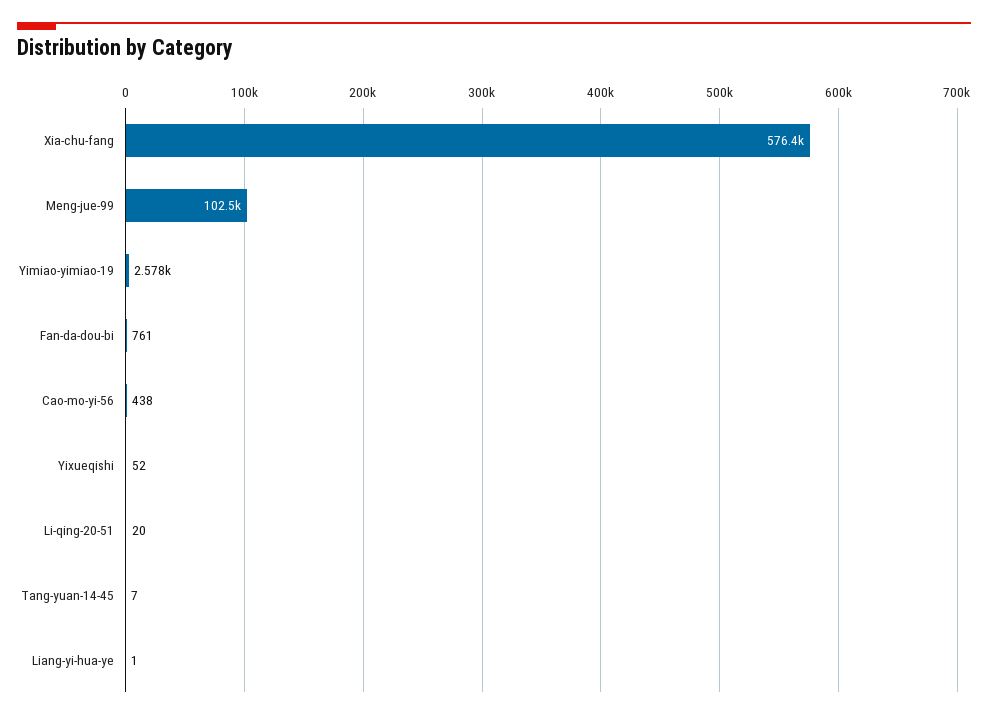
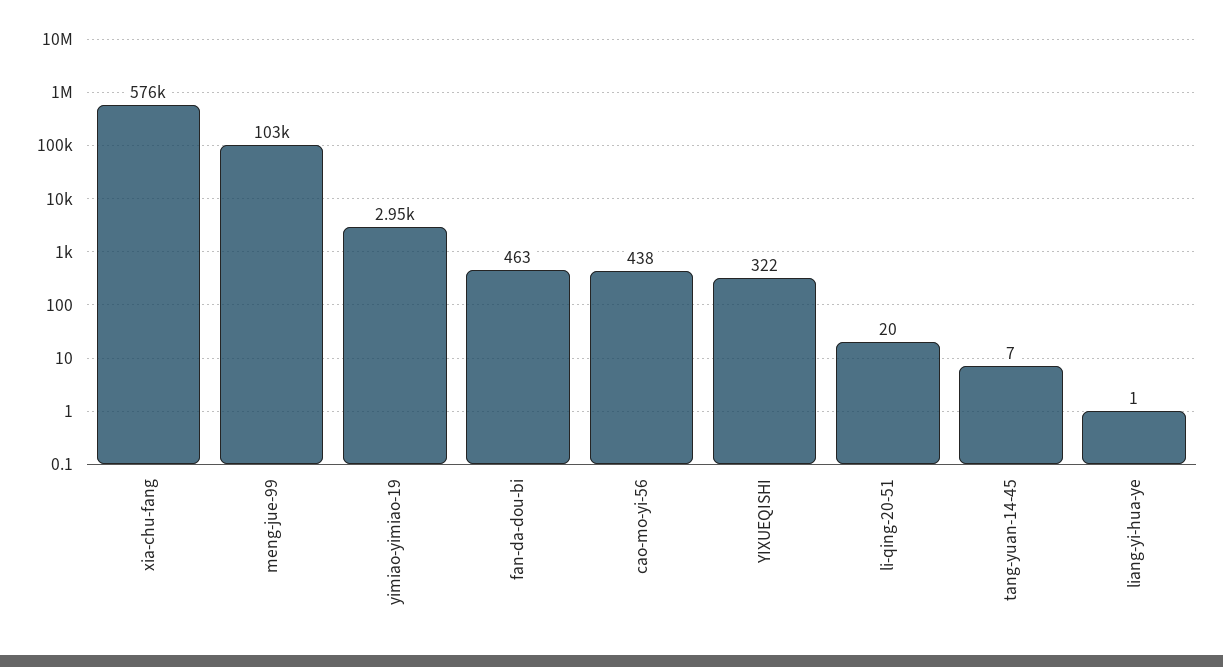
Yimiao-yimiao-19: 2578 -> 2950
Fan-da-dou-bi: 761 -> 463
Yixueqishi: 52 -> 322

